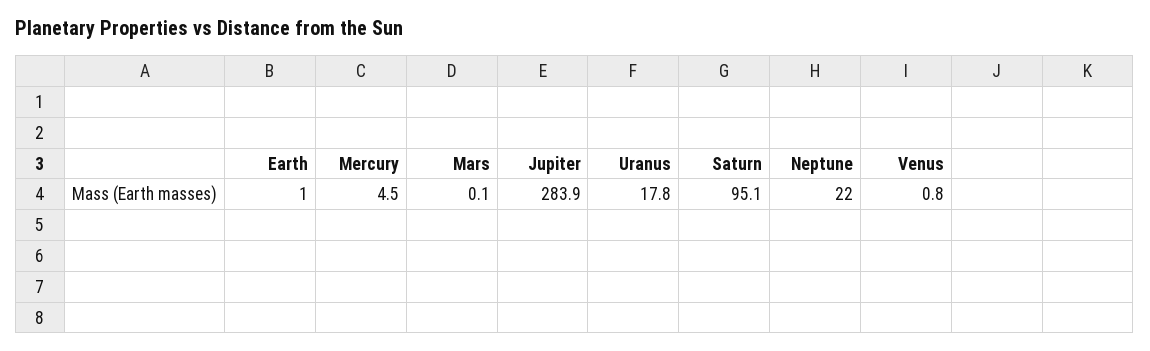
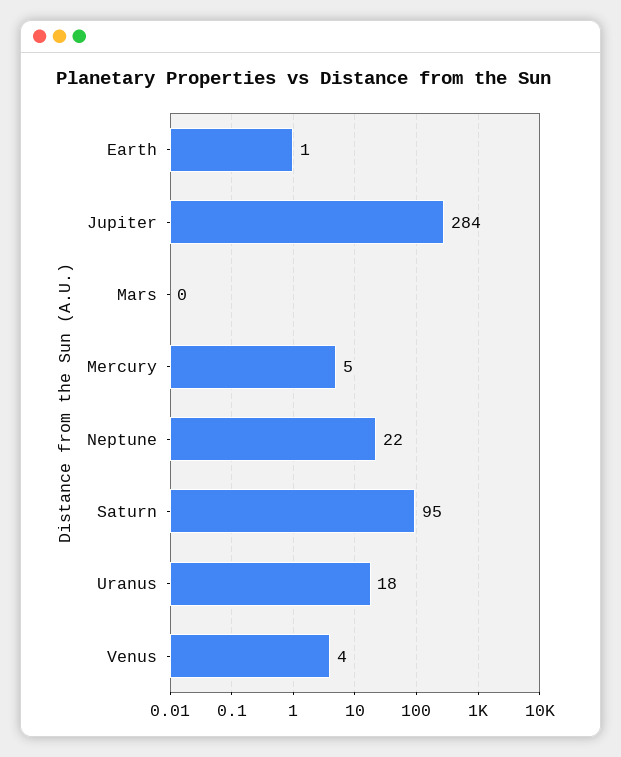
Venus: 0.8 -> 4

